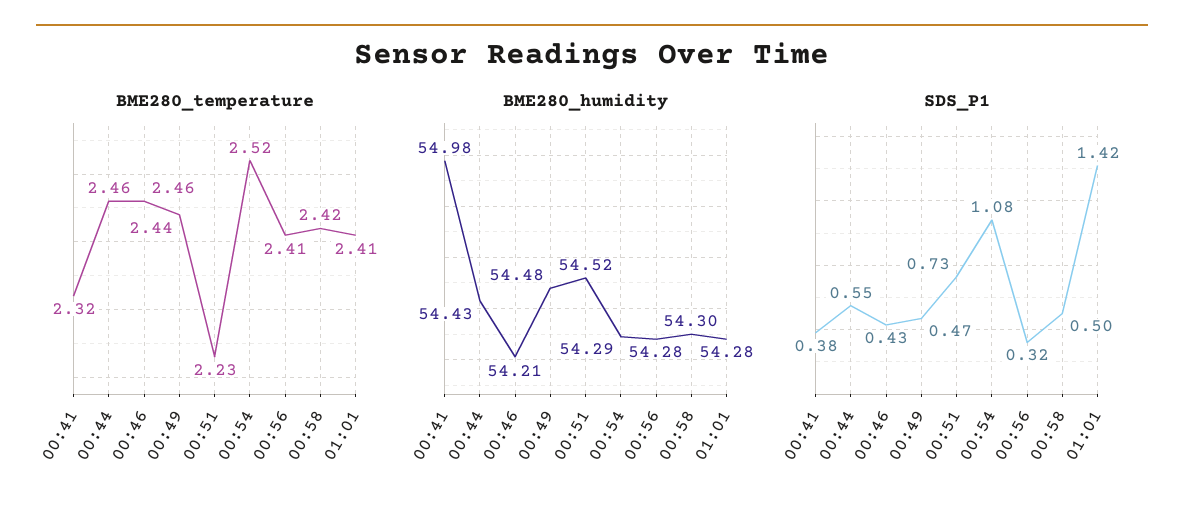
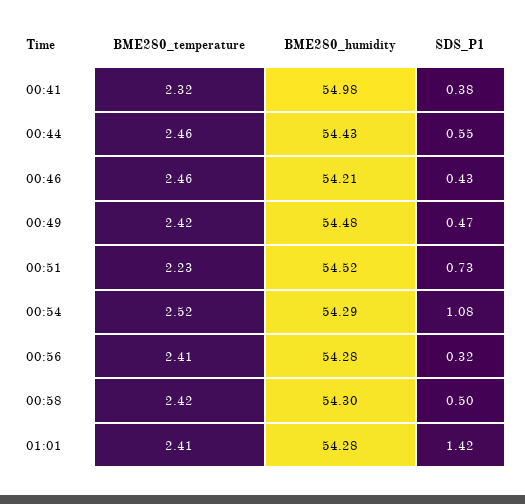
BME280_temperature, 00:49: 2.44 -> 2.42

